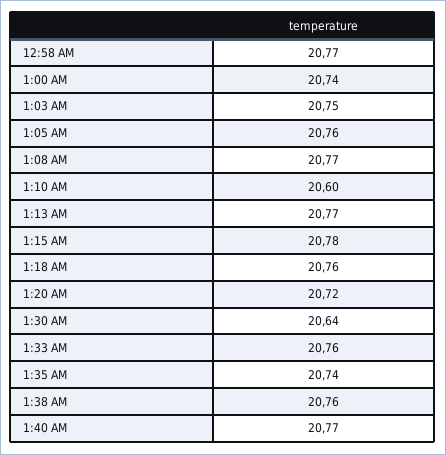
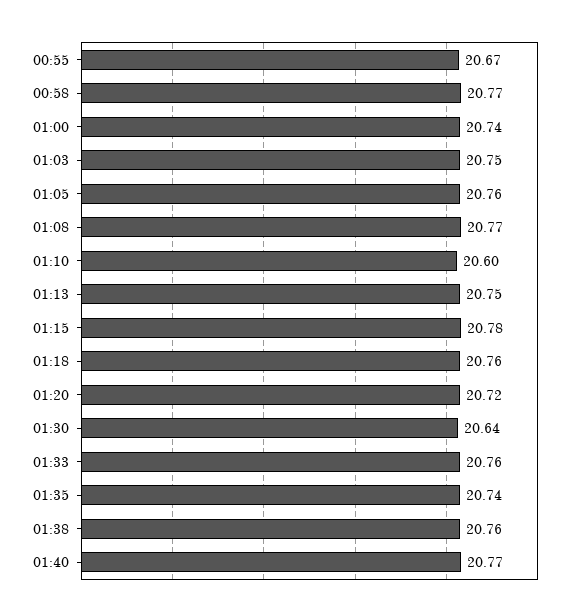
1:13 AM: 20.77 -> 20.75
00:55: none -> 20.67

